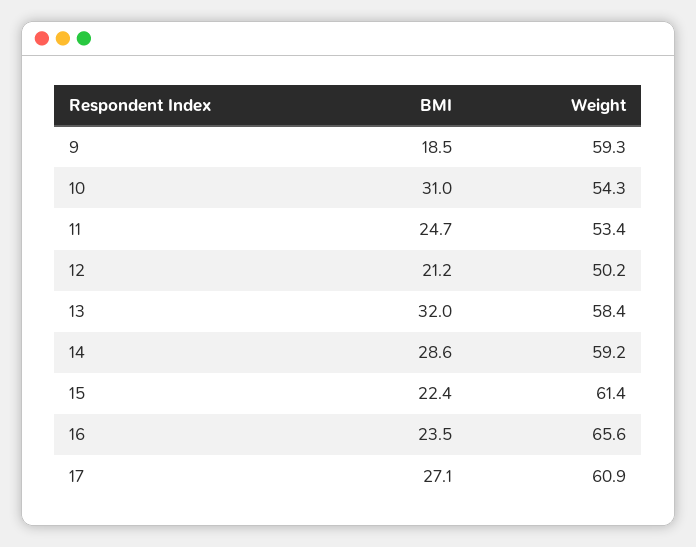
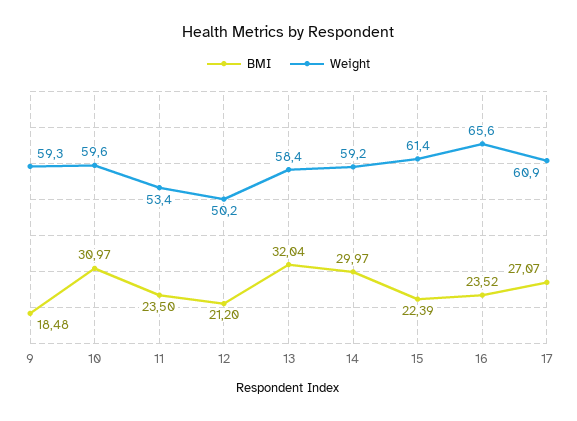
Weight, 10: 54.3 -> 59.6
BMI, 11: 24.7 -> 23.5
BMI, 14: 28.6 -> 29.97

